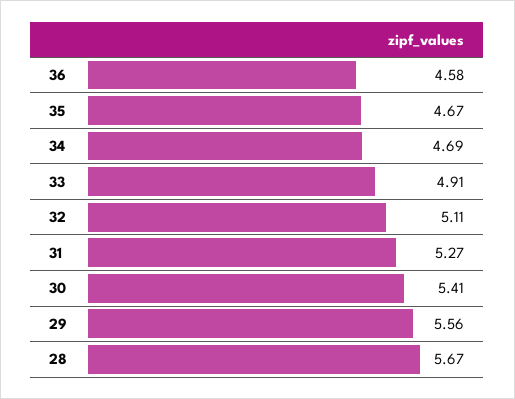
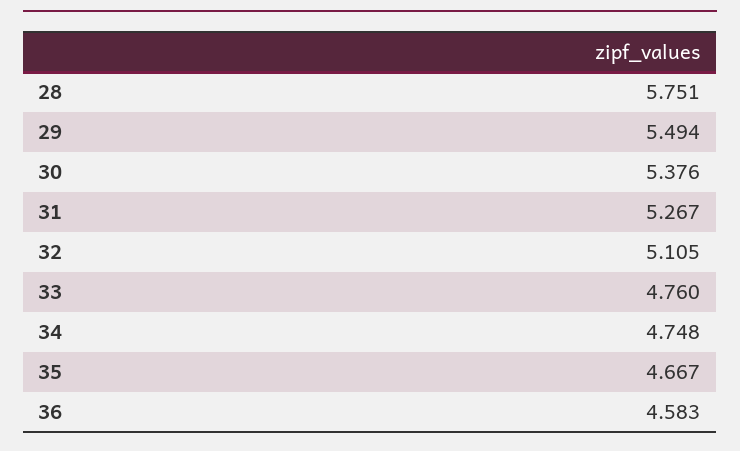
34: 4.69 -> 4.748
33: 4.91 -> 4.76
30: 5.41 -> 5.376
29: 5.56 -> 5.494
28: 5.67 -> 5.751

